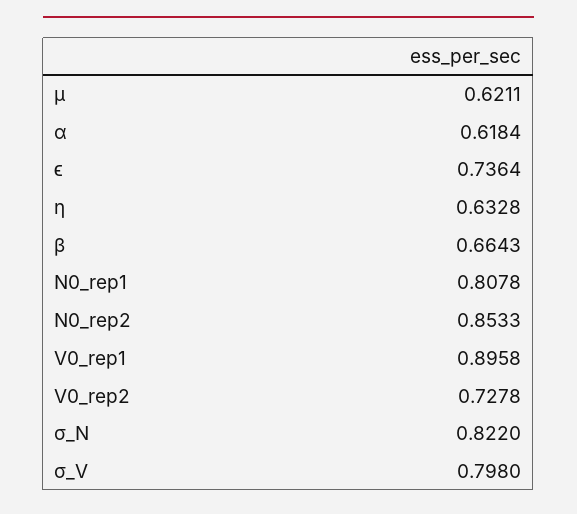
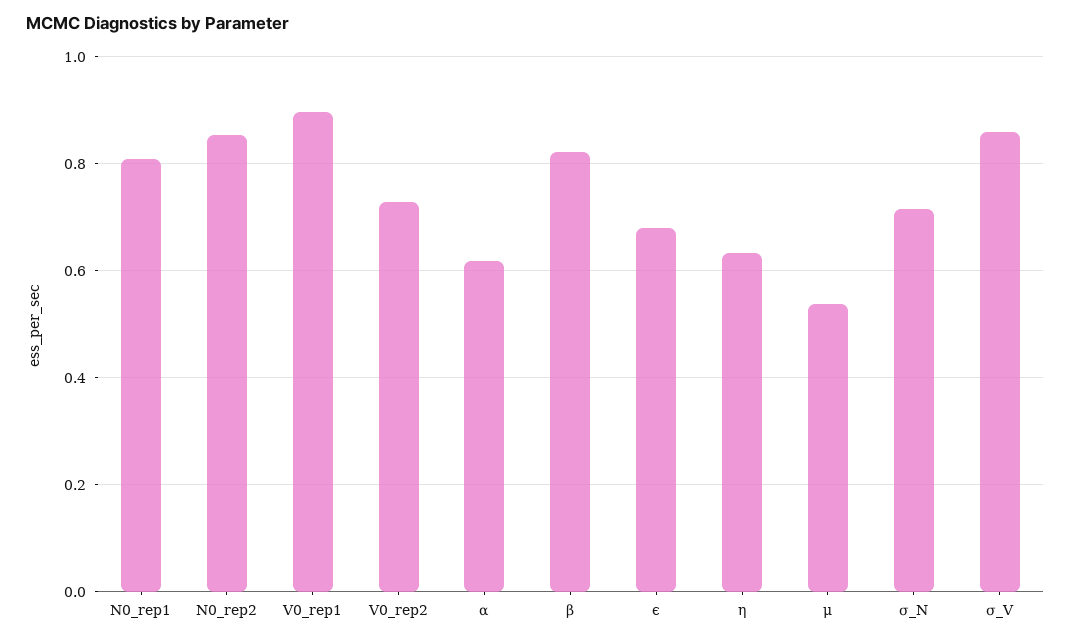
μ: 0.6211 -> 0.54
ϵ: 0.7364 -> 0.68
β: 0.6643 -> 0.82
σ_N: 0.822 -> 0.72
σ_V: 0.798 -> 0.86

